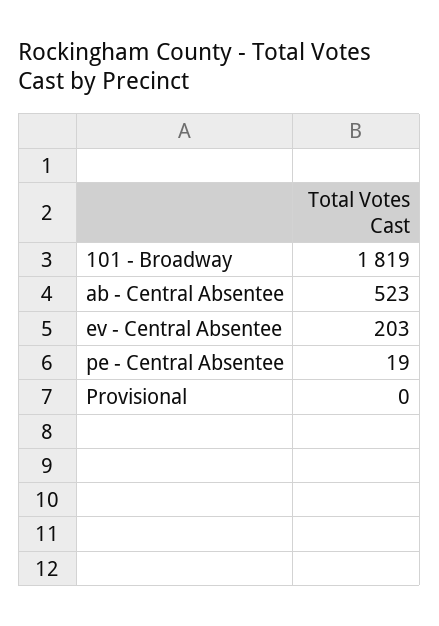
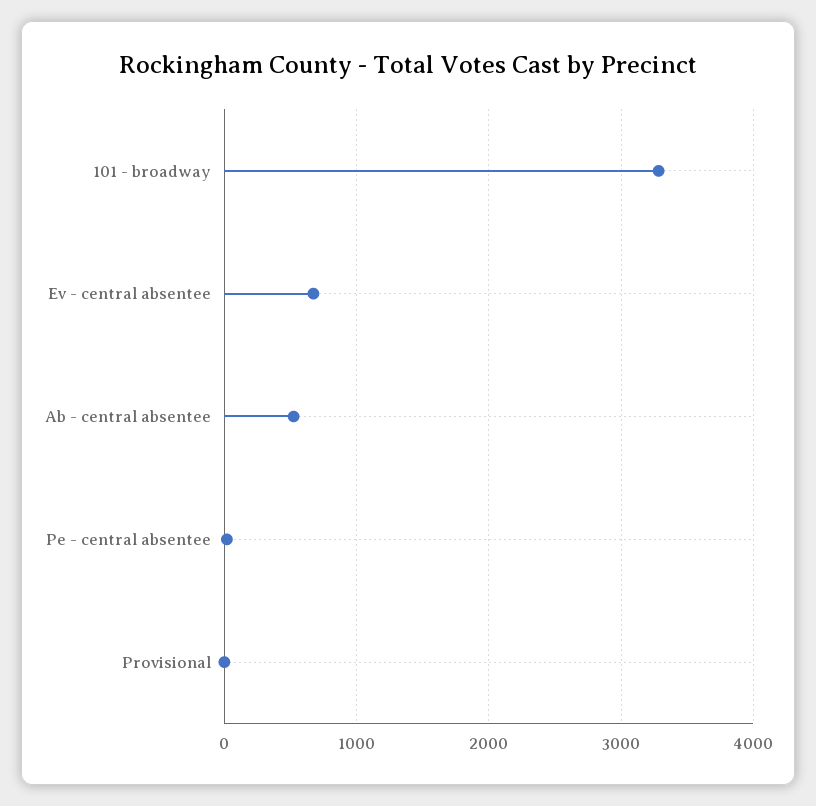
101 - Broadway: 1819 -> 3300
ev - Central Absentee: 203 -> 700

